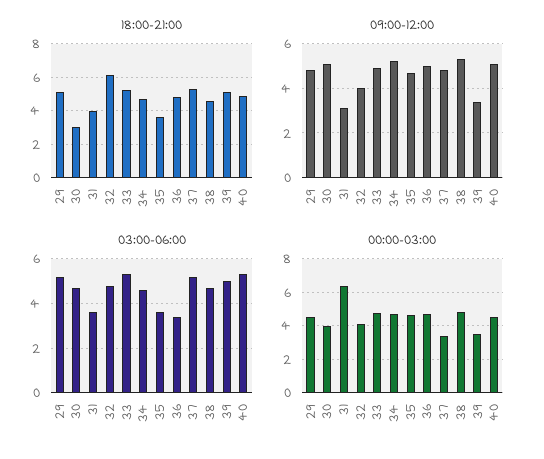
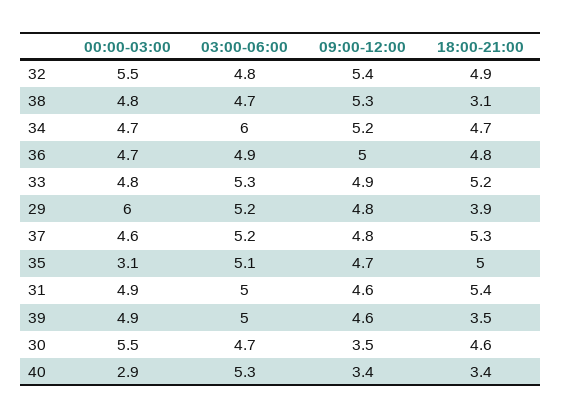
18:00-21:00, 29: 5 -> 3.9
18:00-21:00, 30: 3 -> 4.6
18:00-21:00, 31: 4 -> 5.4
18:00-21:00, 32: 6 -> 4.9
18:00-21:00, 35: 3.5 -> 5
18:00-21:00, 38: 4.5 -> 3.1
18:00-21:00, 39: 5 -> 3.5
18:00-21:00, 40: 5 -> 3.4
09:00-12:00, 30: 5 -> 3.5
09:00-12:00, 31: 3 -> 4.6
09:00-12:00, 32: 4 -> 5.4
09:00-12:00, 39: 3.5 -> 4.6
09:00-12:00, 40: 5 -> 3.4
03:00-06:00, 31: 3.5 -> 5
03:00-06:00, 34: 4.5 -> 6
03:00-06:00, 35: 3.5 -> 5.1
03:00-06:00, 36: 3.5 -> 4.9
00:00-03:00, 29: 4.5 -> 6
00:00-03:00, 30: 4 -> 5.5
00:00-03:00, 31: 6.5 -> 4.9
00:00-03:00, 32: 4 -> 5.5
00:00-03:00, 35: 4.5 -> 3.1
00:00-03:00, 37: 3.5 -> 4.6
00:00-03:00, 39: 3.5 -> 4.9
00:00-03:00, 40: 4.5 -> 2.9

